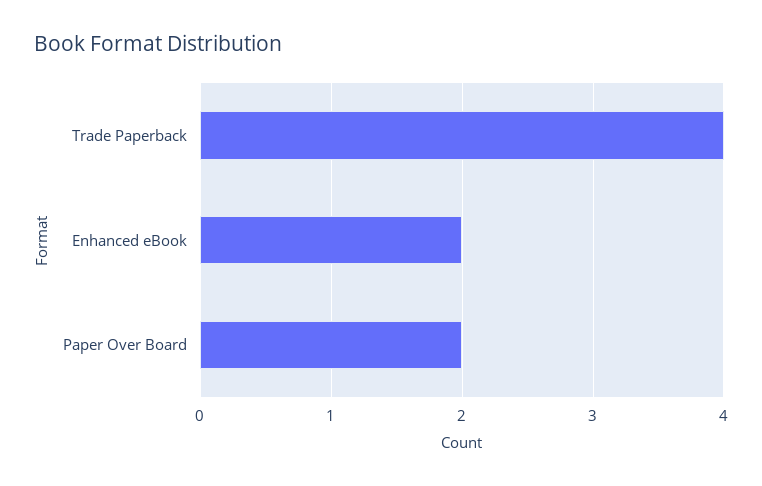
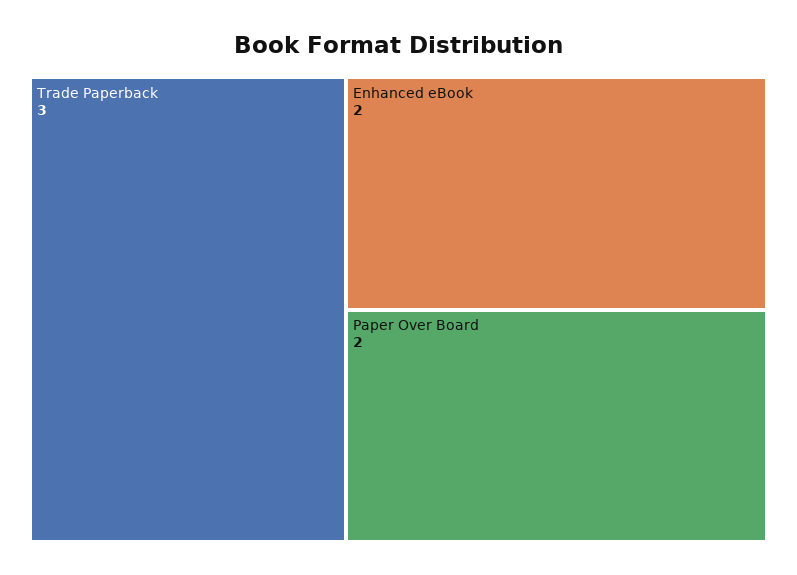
Trade Paperback: 4 -> 3

